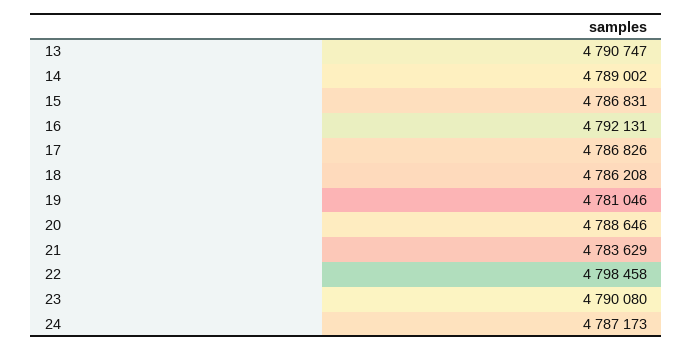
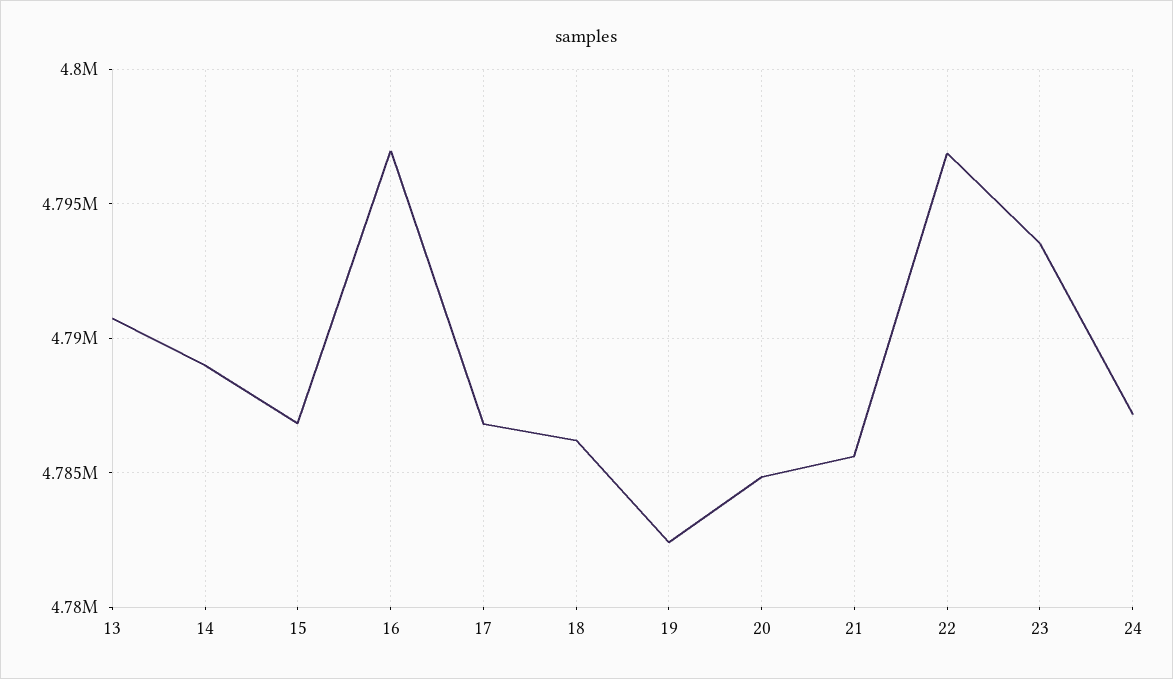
16: 4792131 -> 4797000
19: 4781046 -> 4782500
20: 4788646 -> 4785000
21: 4783629 -> 4785500
22: 4798458 -> 4797000
23: 4790080 -> 4793500

